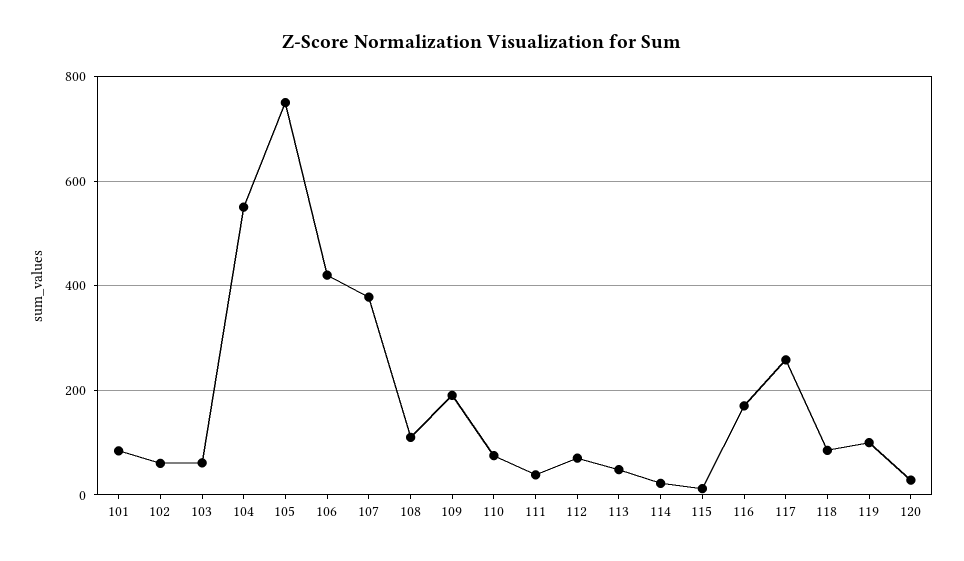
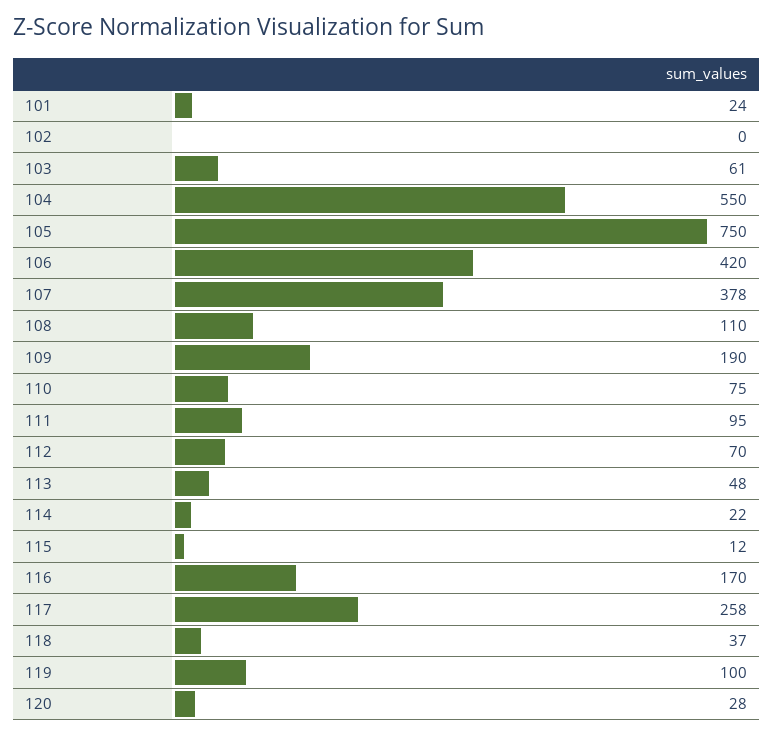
101: 80 -> 24
102: 60 -> 0
111: 40 -> 95
118: 80 -> 37

